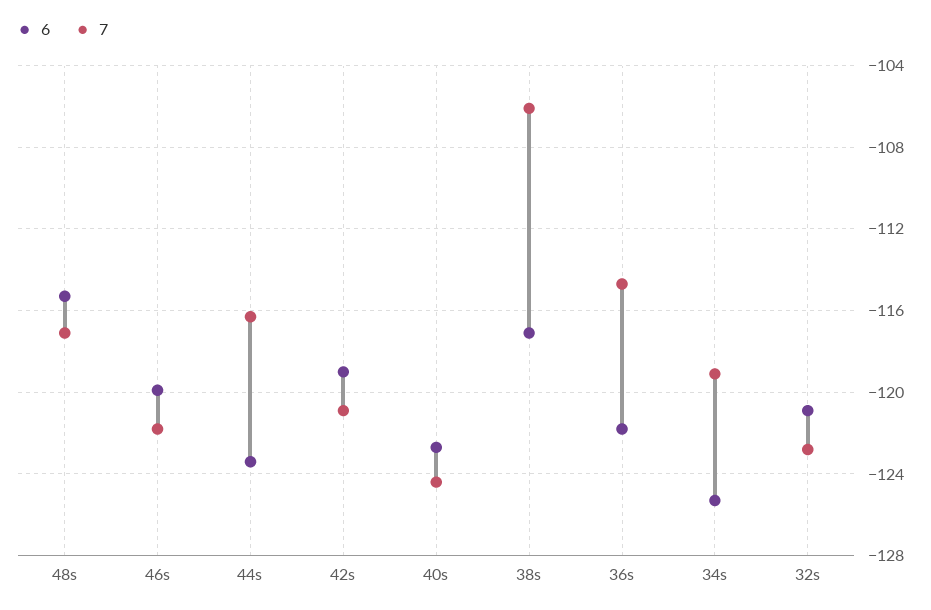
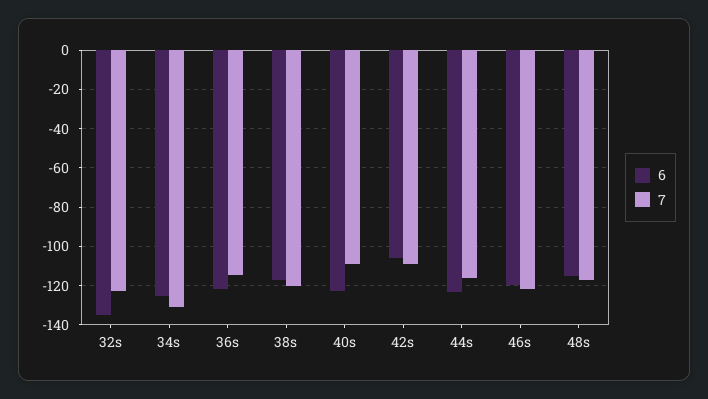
6, 42s: -119 -> -105
7, 42s: -121 -> -110
7, 40s: -124.5 -> -110
7, 38s: -106 -> -120
7, 34s: -119 -> -130
6, 32s: -121 -> -135

